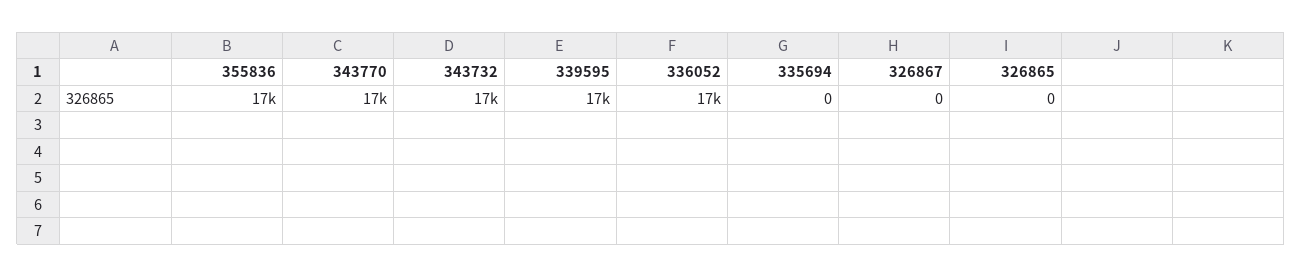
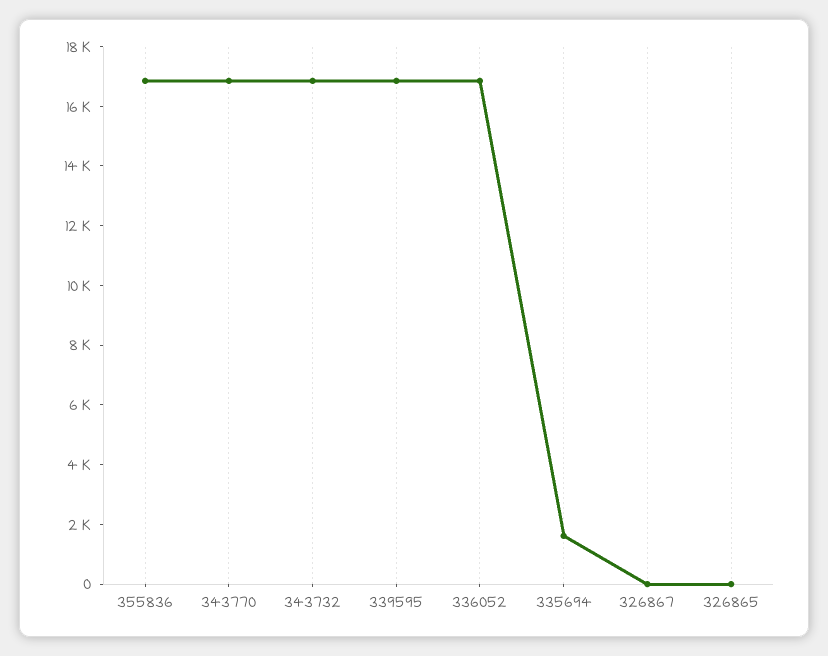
335694: 0 -> 1500

